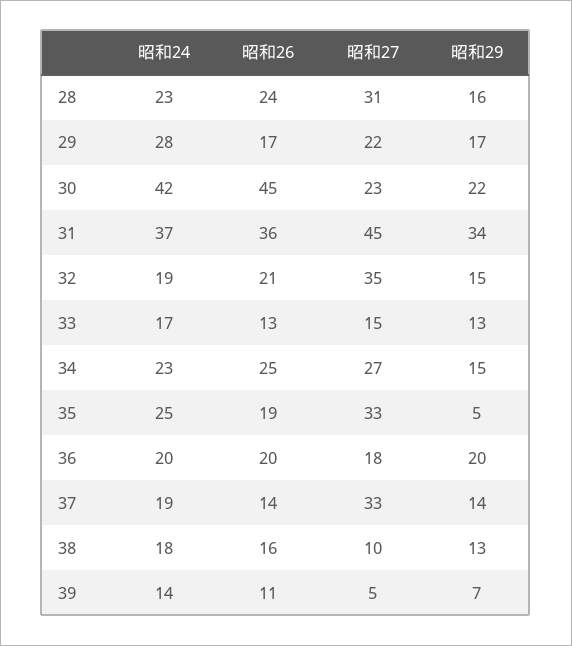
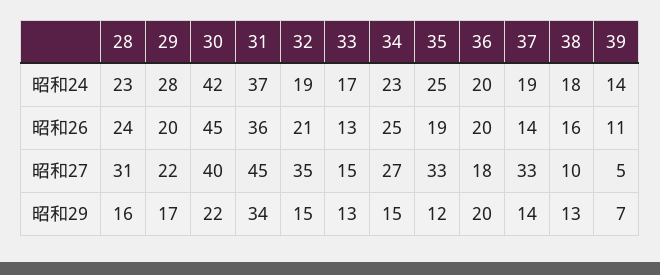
昭和26, 29: 17 -> 20
昭和27, 30: 23 -> 40
昭和29, 35: 5 -> 12

